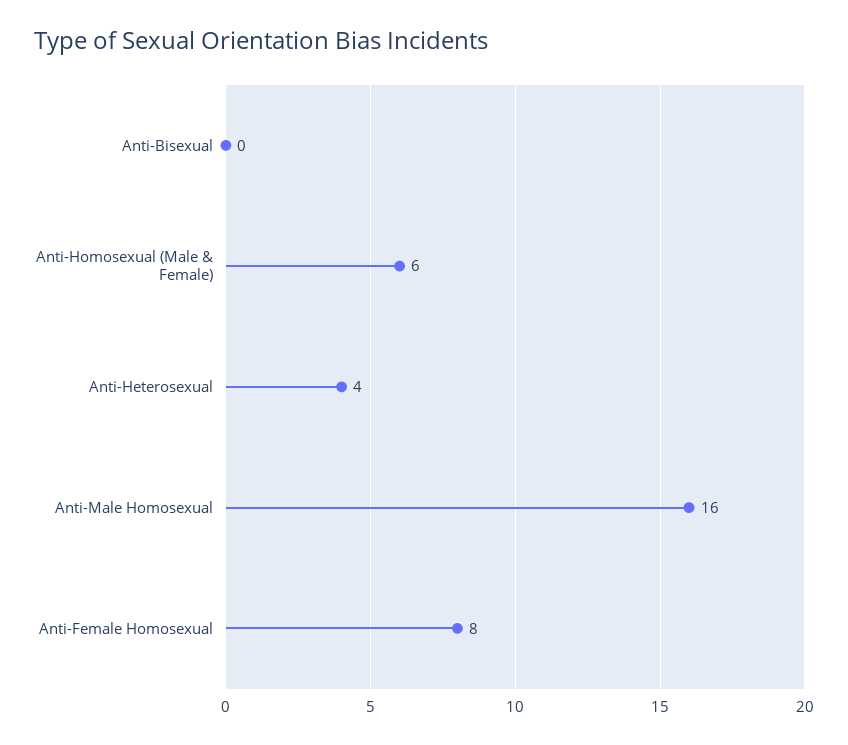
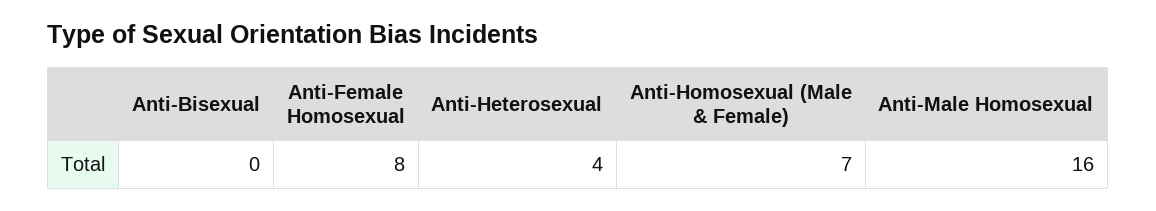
Anti-Homosexual (Male & Female): 6 -> 7

